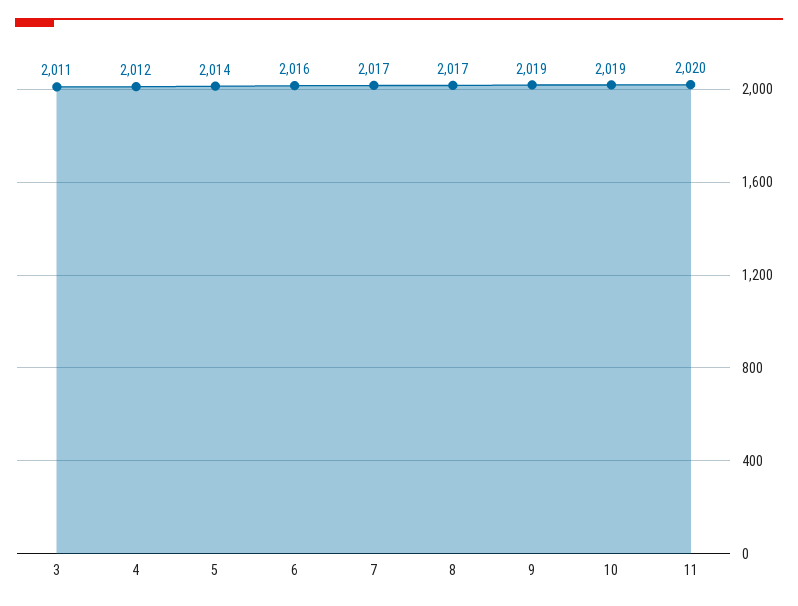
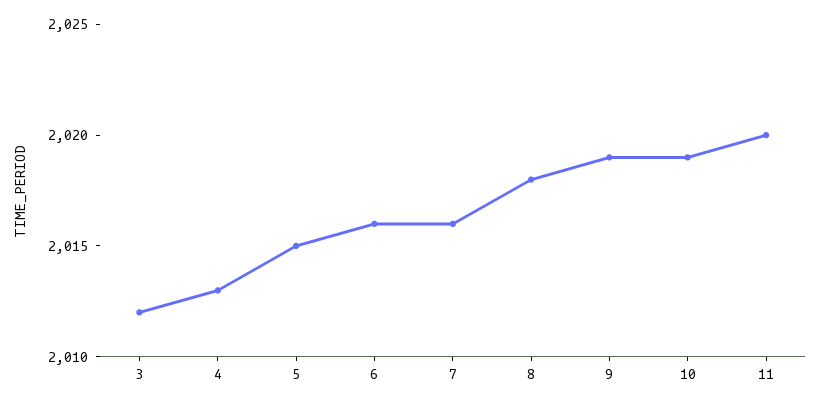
3: 2011 -> 2012
4: 2012 -> 2013
5: 2014 -> 2015
7: 2017 -> 2016
8: 2017 -> 2018

